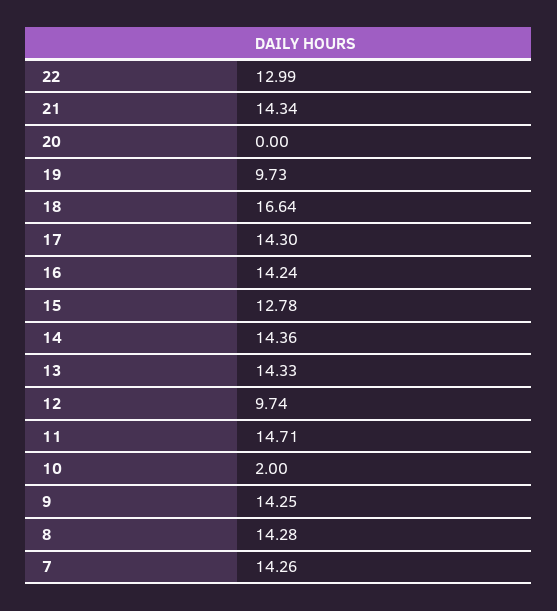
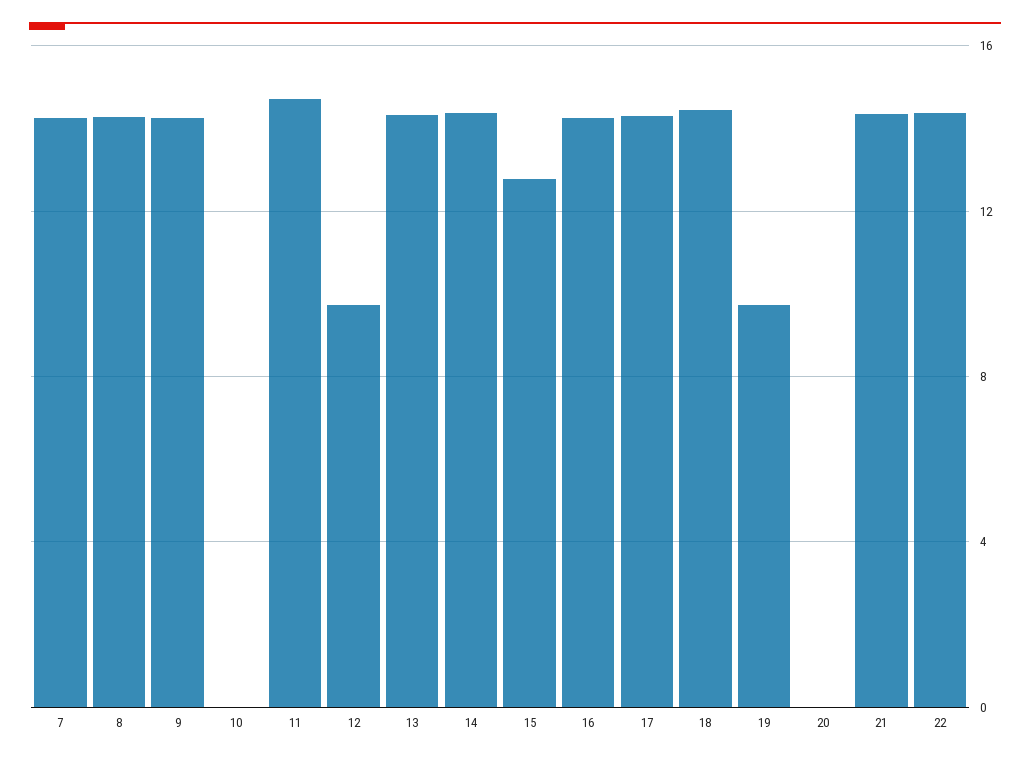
22: 12.99 -> 14.5
18: 16.64 -> 14.5
10: 2 -> 0

